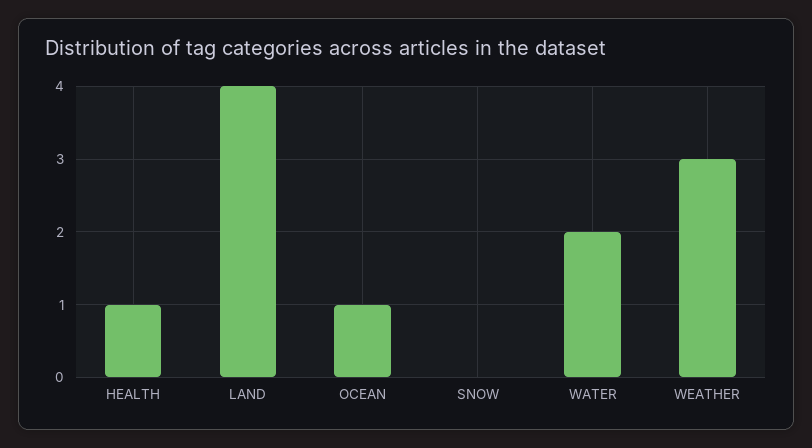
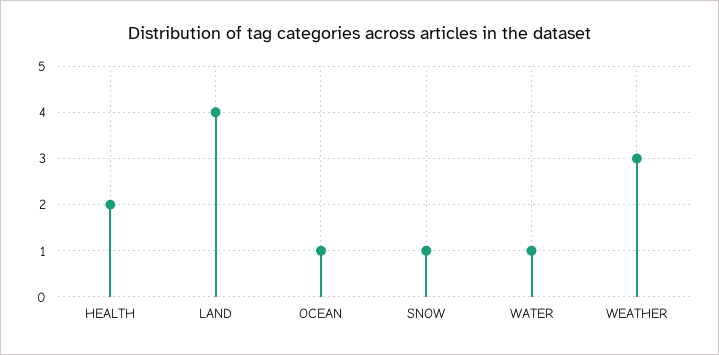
HEALTH: 1 -> 2
SNOW: 0 -> 1
WATER: 2 -> 1

